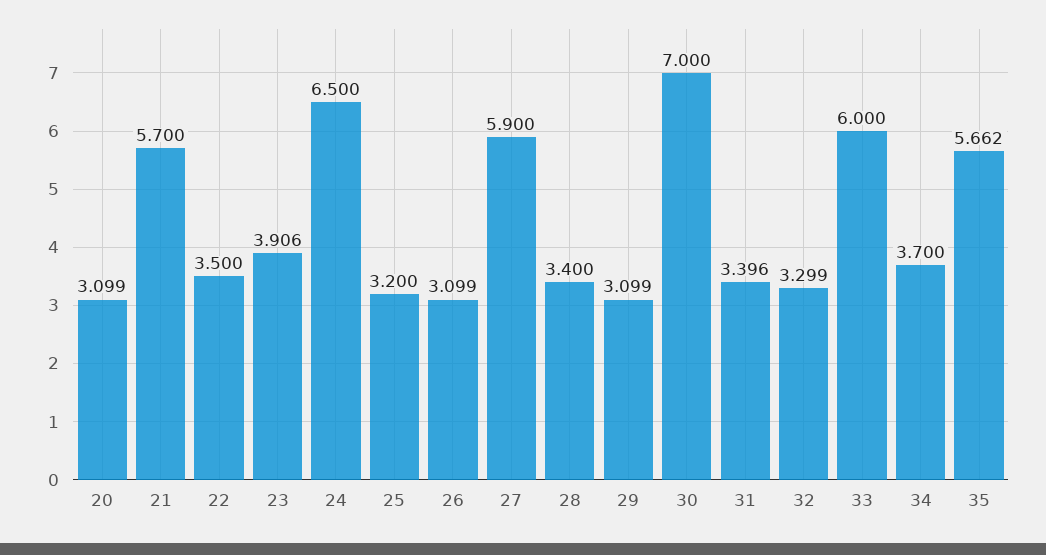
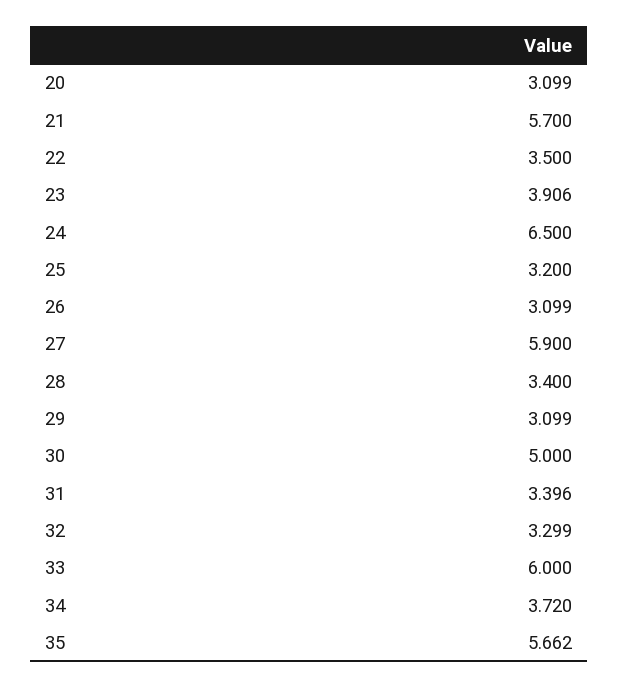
30: 7 -> 5
34: 3.7 -> 3.72

